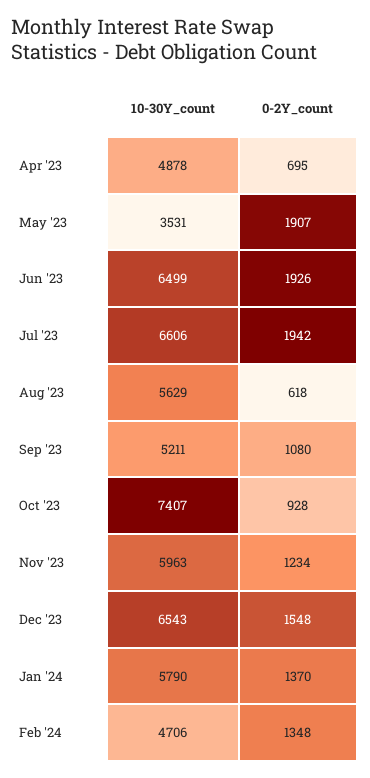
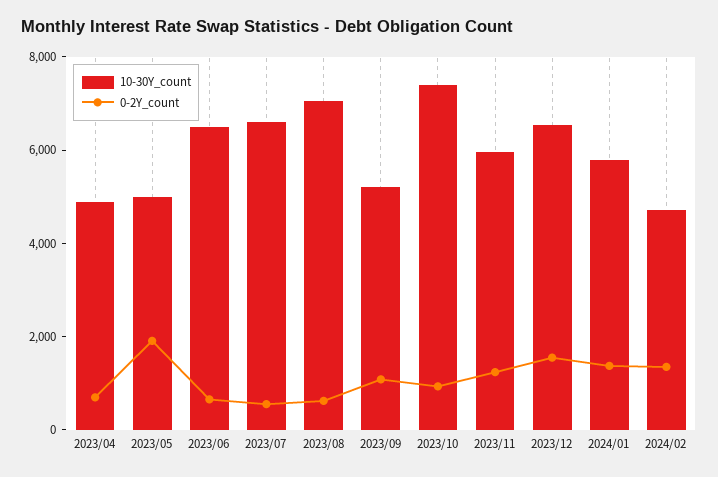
10-30Y_count, May '23: 3531 -> 5000
0-2Y_count, Jun '23: 1926 -> 500
0-2Y_count, Jul '23: 1942 -> 500
10-30Y_count, Aug '23: 5629 -> 7000

